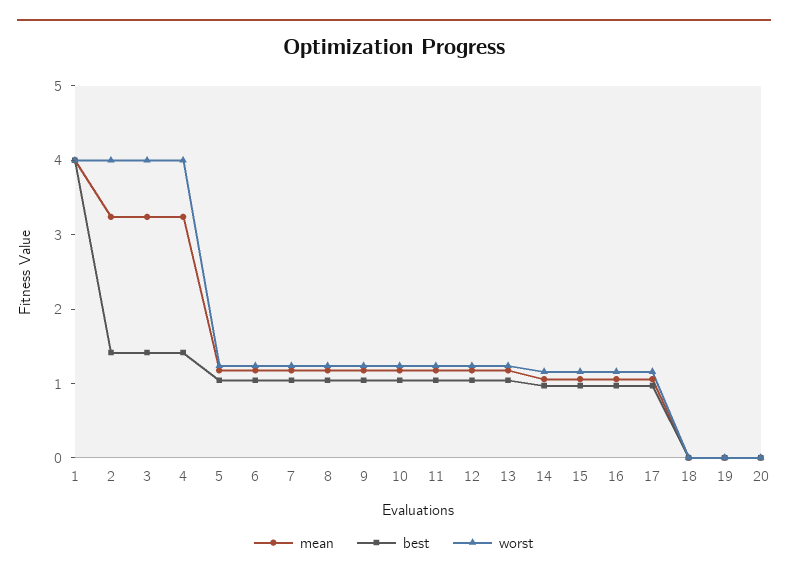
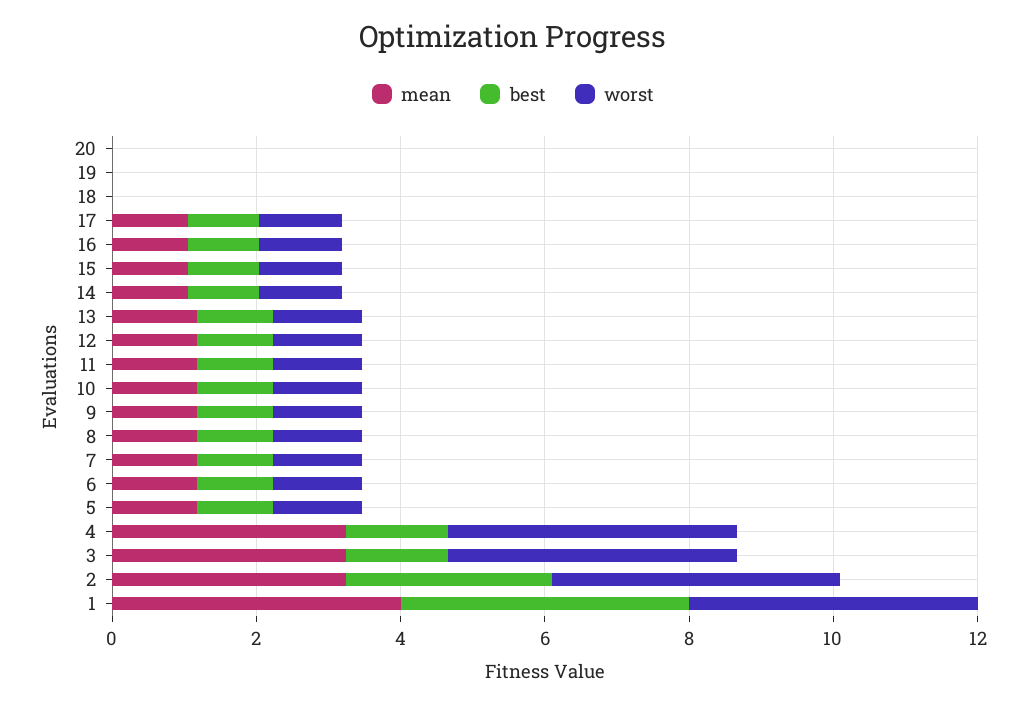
best, 2: 1.4 -> 3

